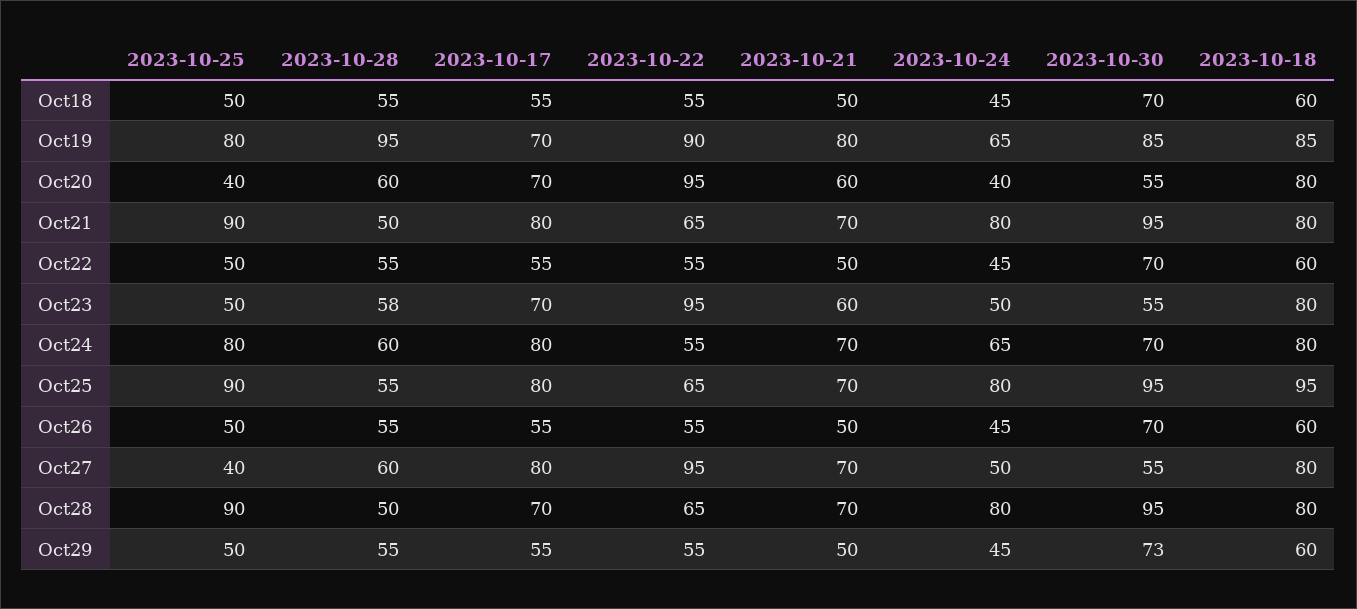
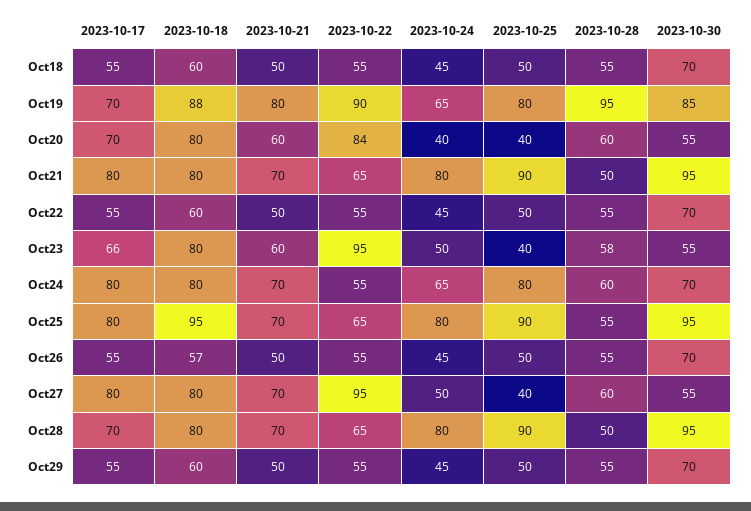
2023-10-18, Oct19: 85 -> 88
2023-10-22, Oct20: 95 -> 84
2023-10-25, Oct23: 50 -> 40
2023-10-17, Oct23: 70 -> 66
2023-10-18, Oct26: 60 -> 57
2023-10-30, Oct29: 73 -> 70

